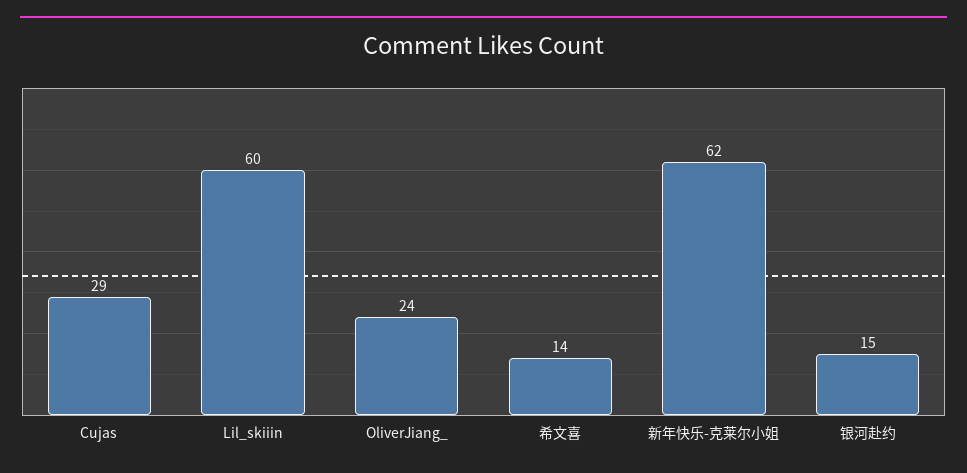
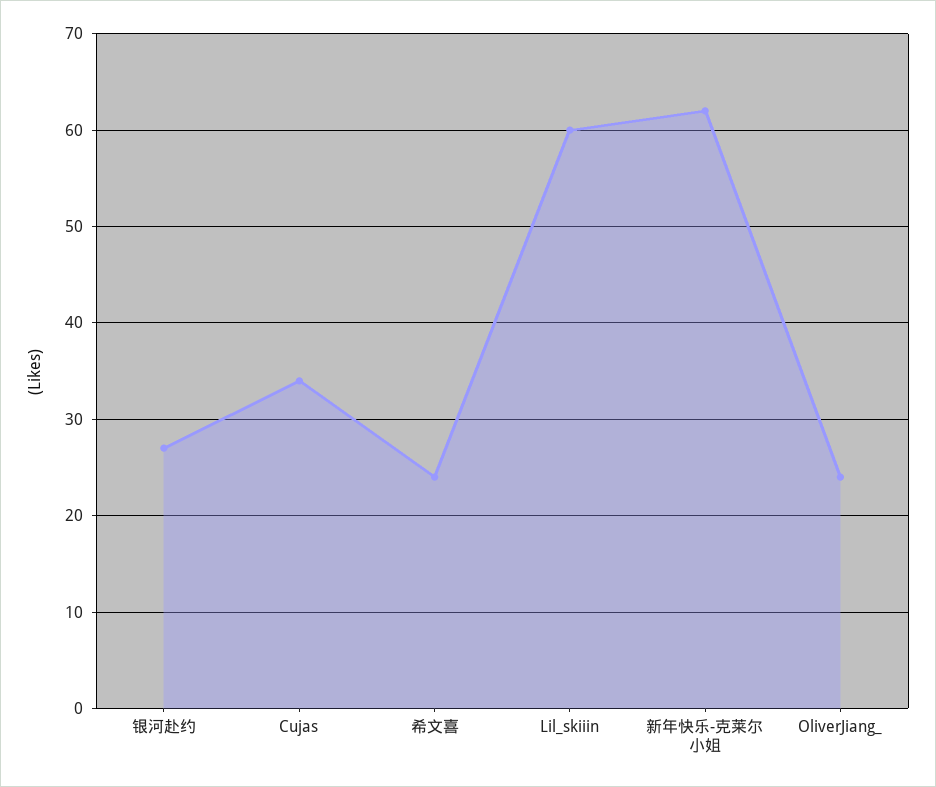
Cujas: 29 -> 34
希文喜: 14 -> 24
银河赴约: 15 -> 27

